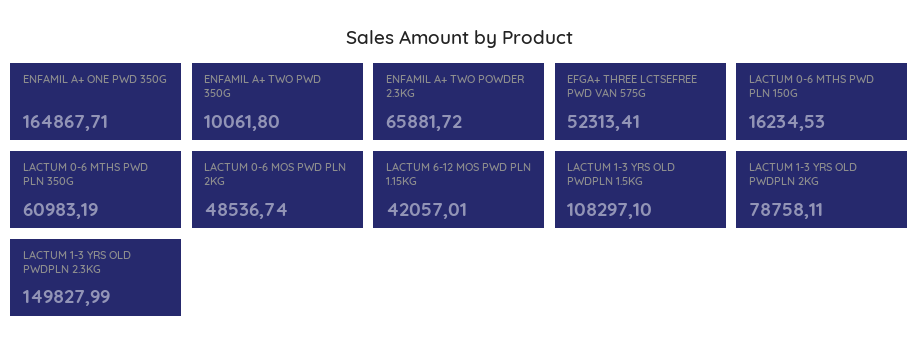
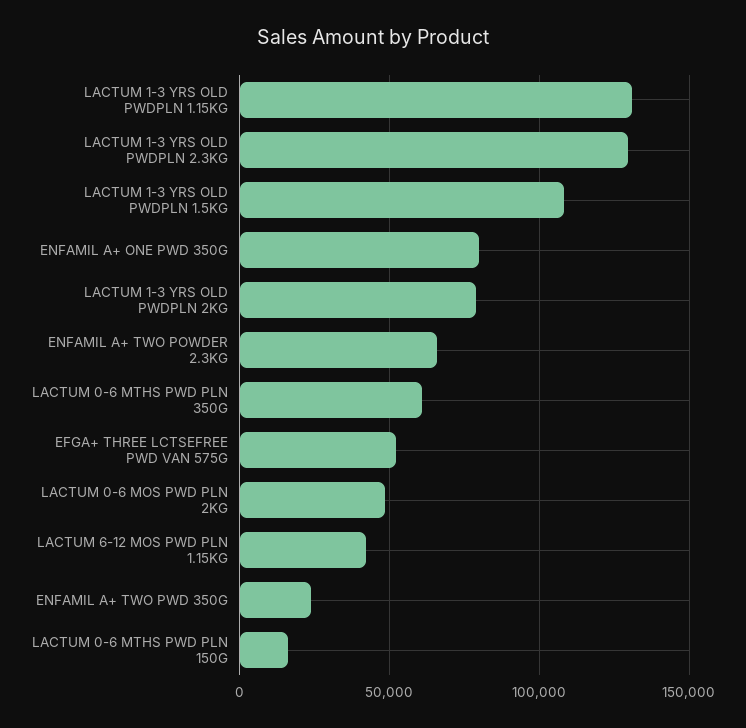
ENFAMIL A+ ONE PWD 350G: 164867.71 -> 80000
ENFAMIL A+ TWO PWD 350G: 10061.8 -> 25000
LACTUM 1-3 YRS OLD PWDPLN 2.3KG: 149827.99 -> 130000
LACTUM 1-3 YRS OLD PWDPLN 1.15KG: none -> 130000

